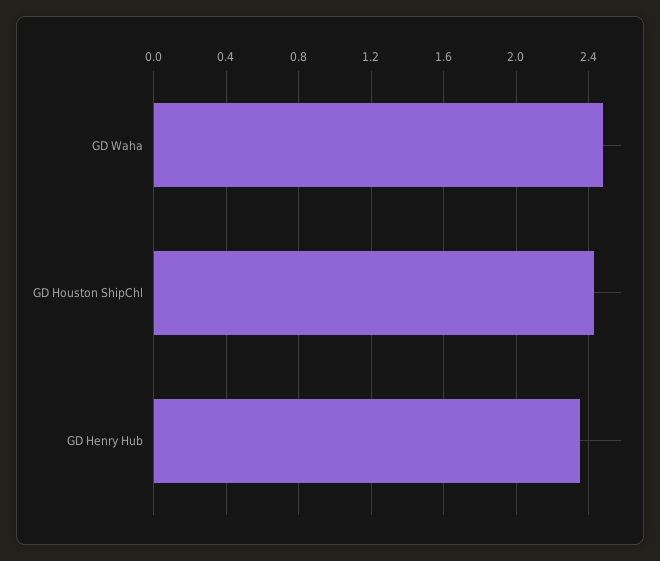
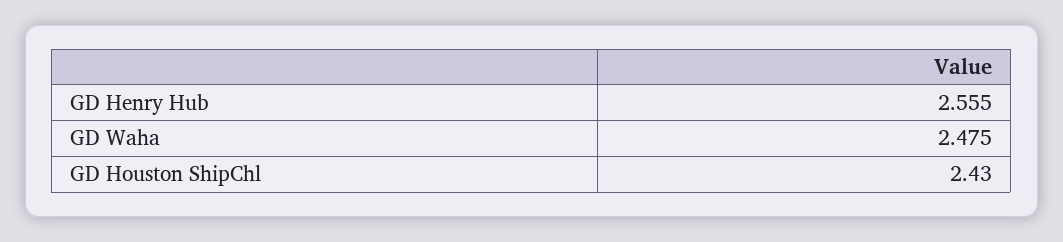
GD Henry Hub: 2.35 -> 2.555

